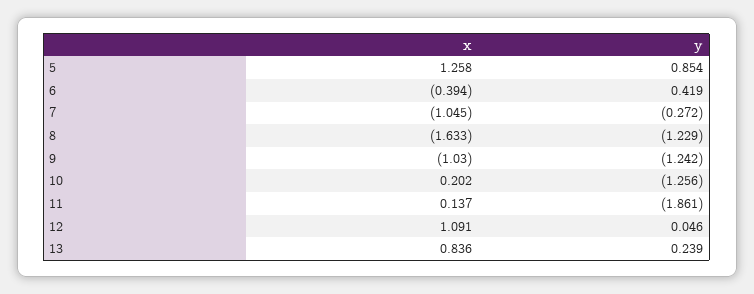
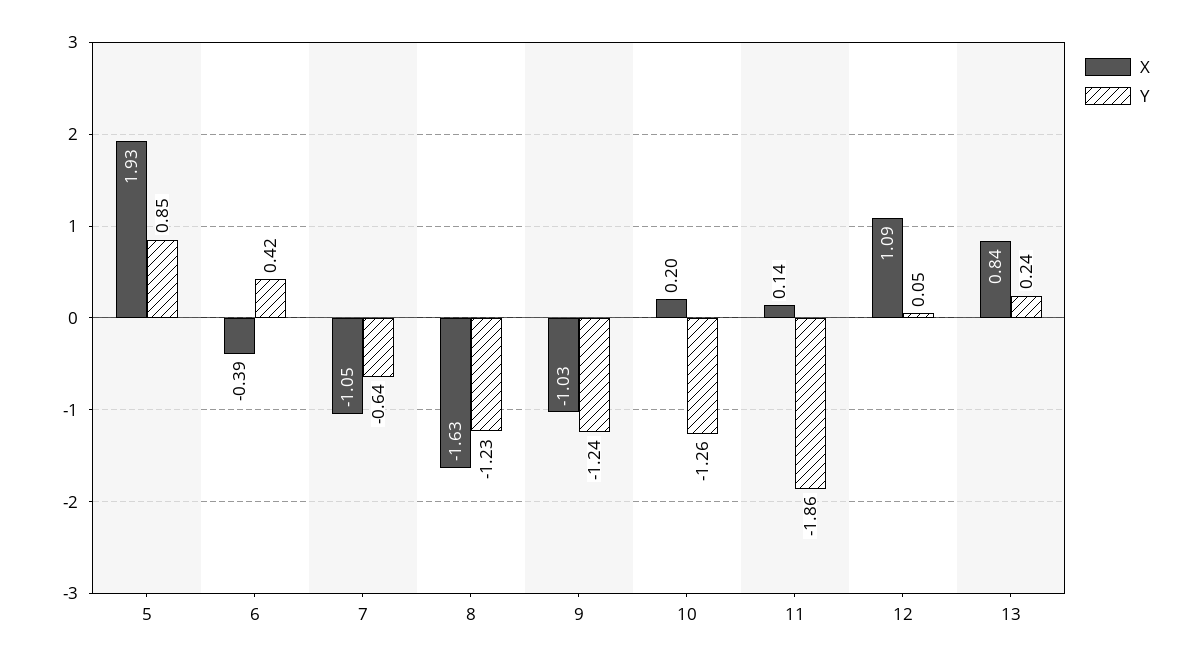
x, 5: 1.258 -> 1.93
y, 7: -0.272 -> -0.64

